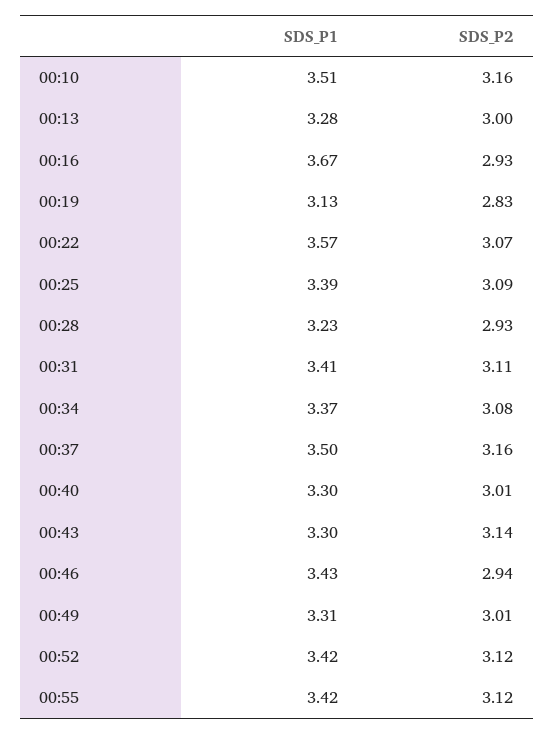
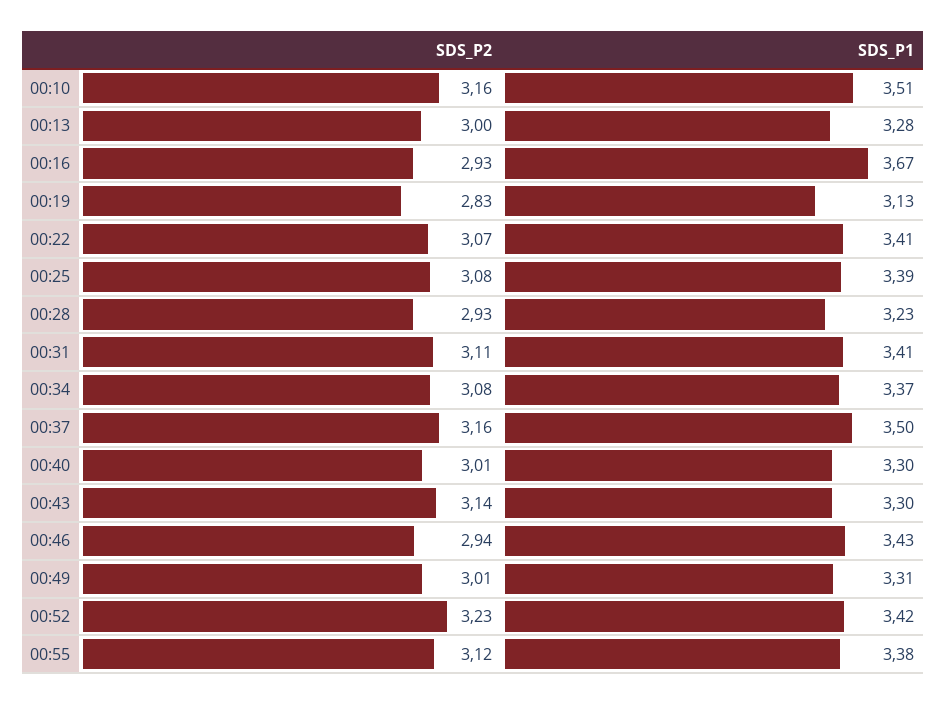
SDS_P1, 00:22: 3.57 -> 3.41
SDS_P2, 00:25: 3.09 -> 3.08
SDS_P2, 00:52: 3.12 -> 3.23
SDS_P1, 00:55: 3.42 -> 3.38

